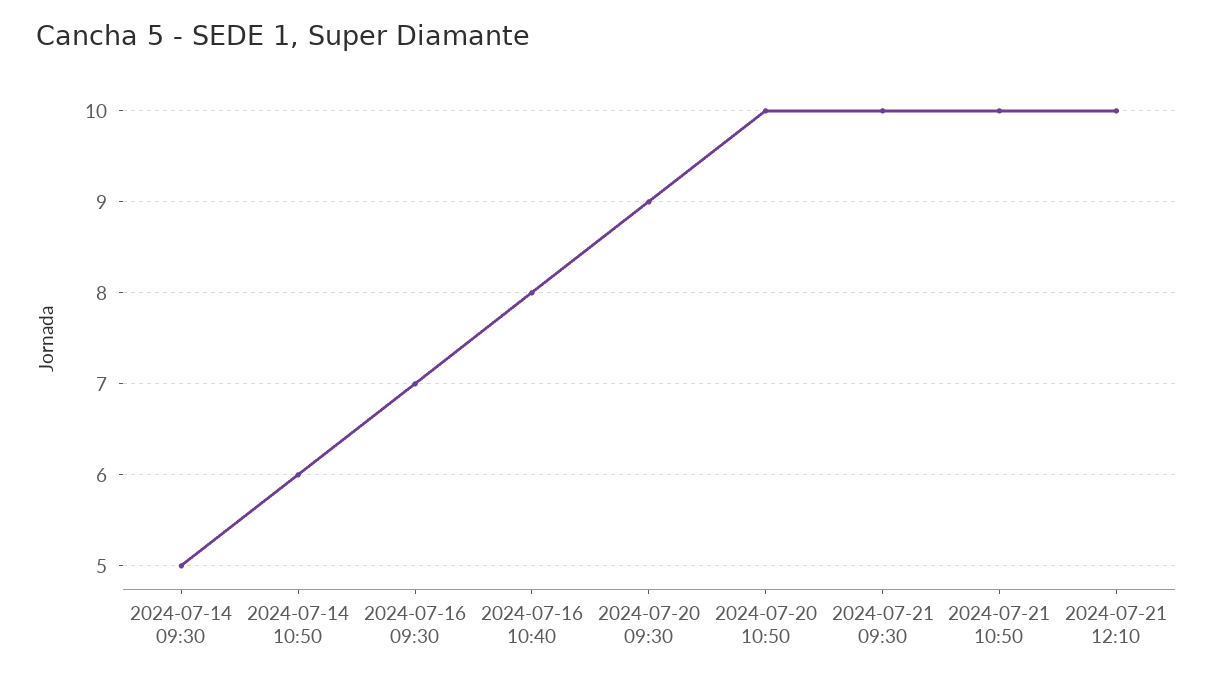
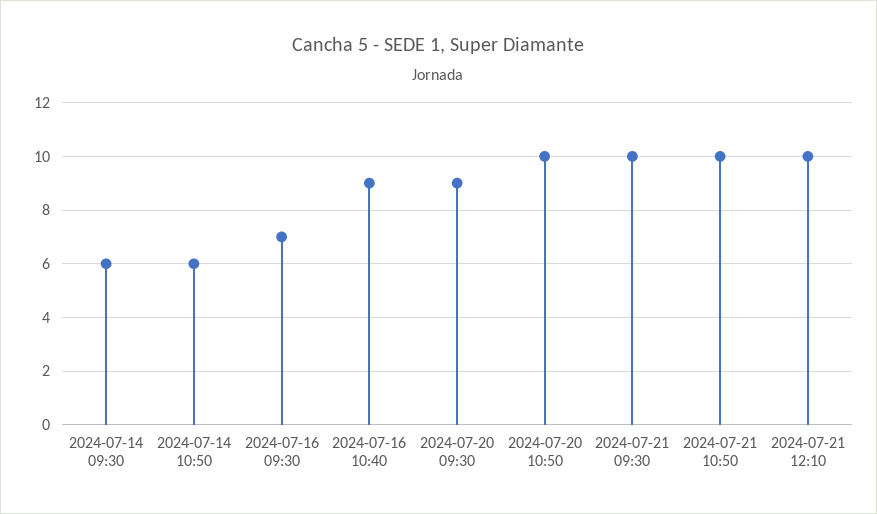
2024-07-14 09:30: 5 -> 6
2024-07-16 10:40: 8 -> 9

